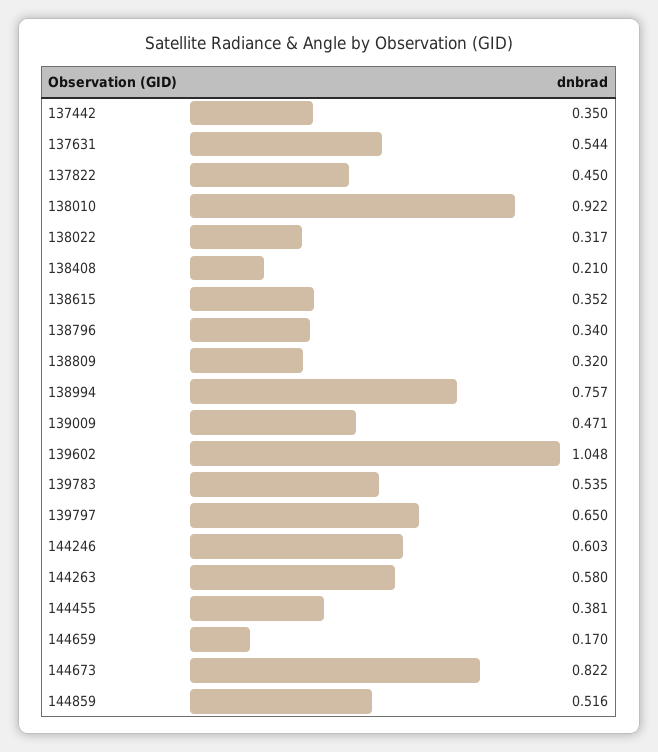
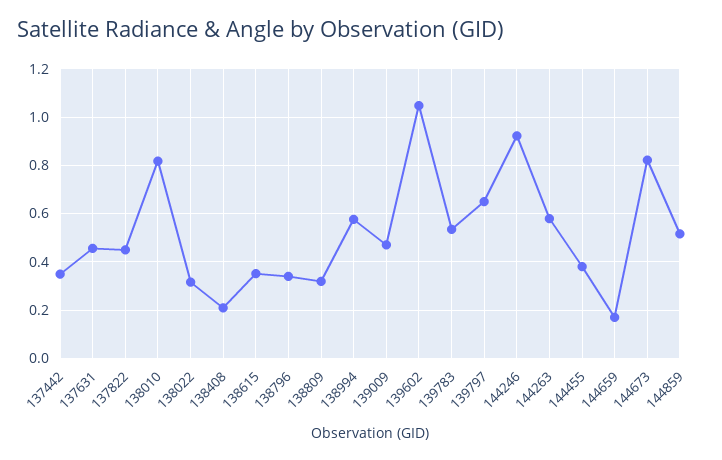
137631: 0.544 -> 0.45
138010: 0.922 -> 0.825
138994: 0.757 -> 0.575
144246: 0.603 -> 0.925

